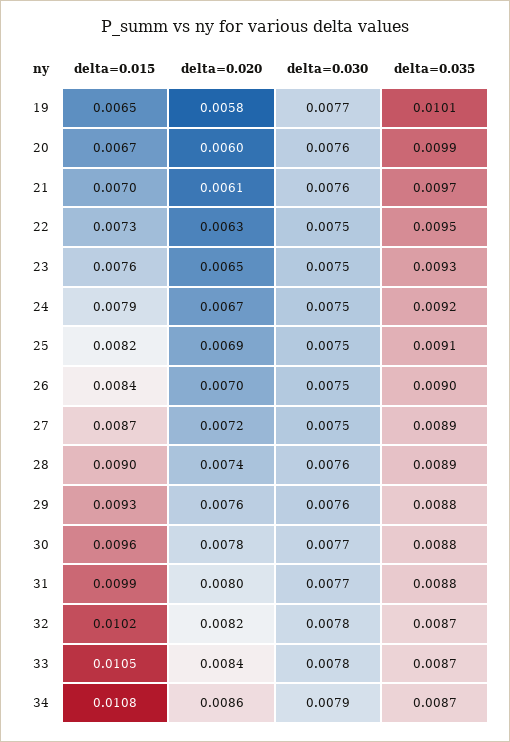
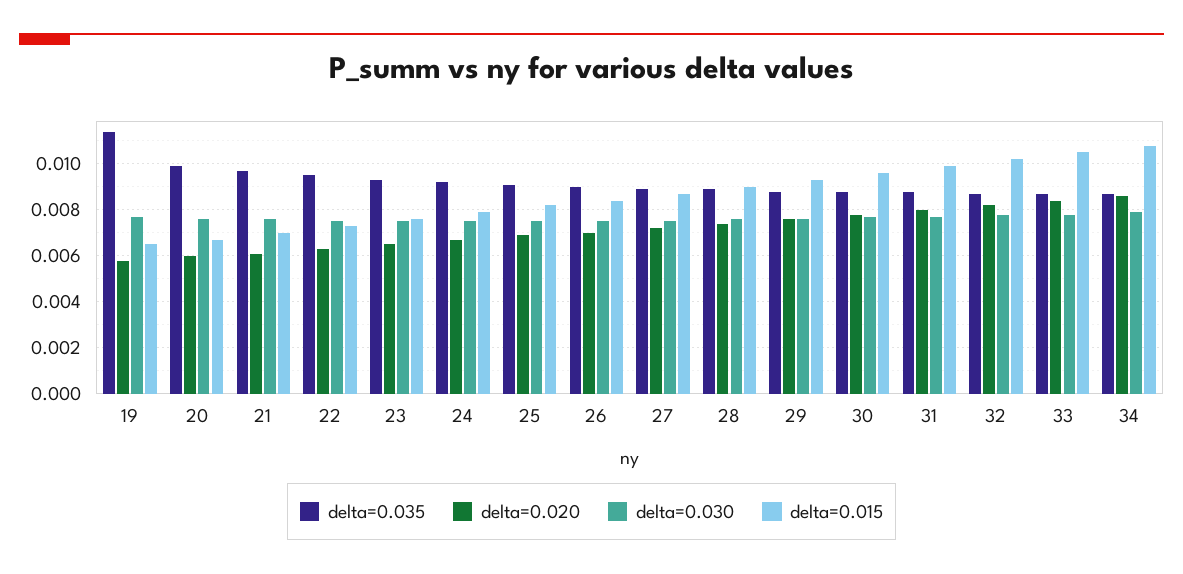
delta=0.035, 19: 0.0101 -> 0.0115

